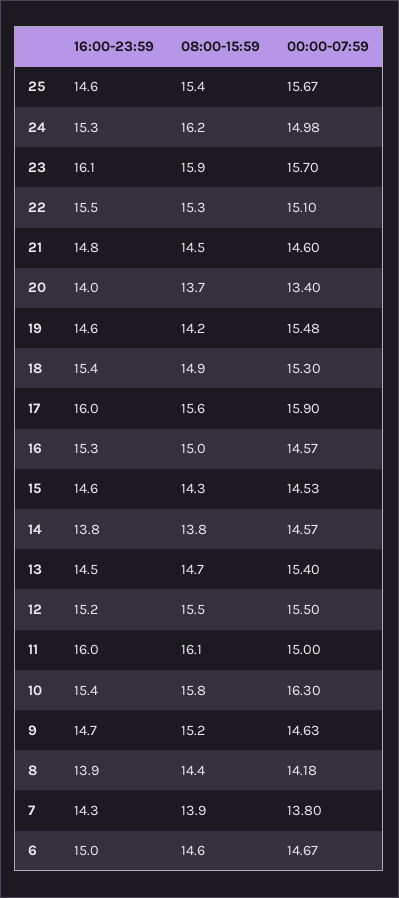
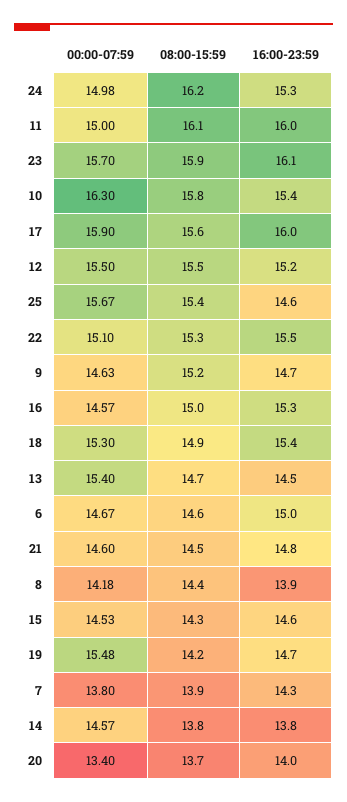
16:00-23:59, 19: 14.6 -> 14.7

